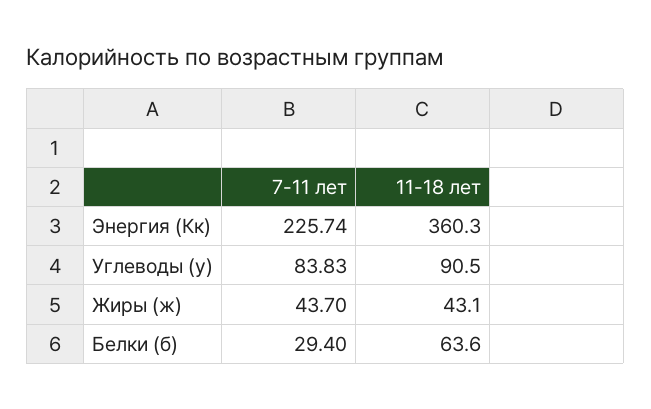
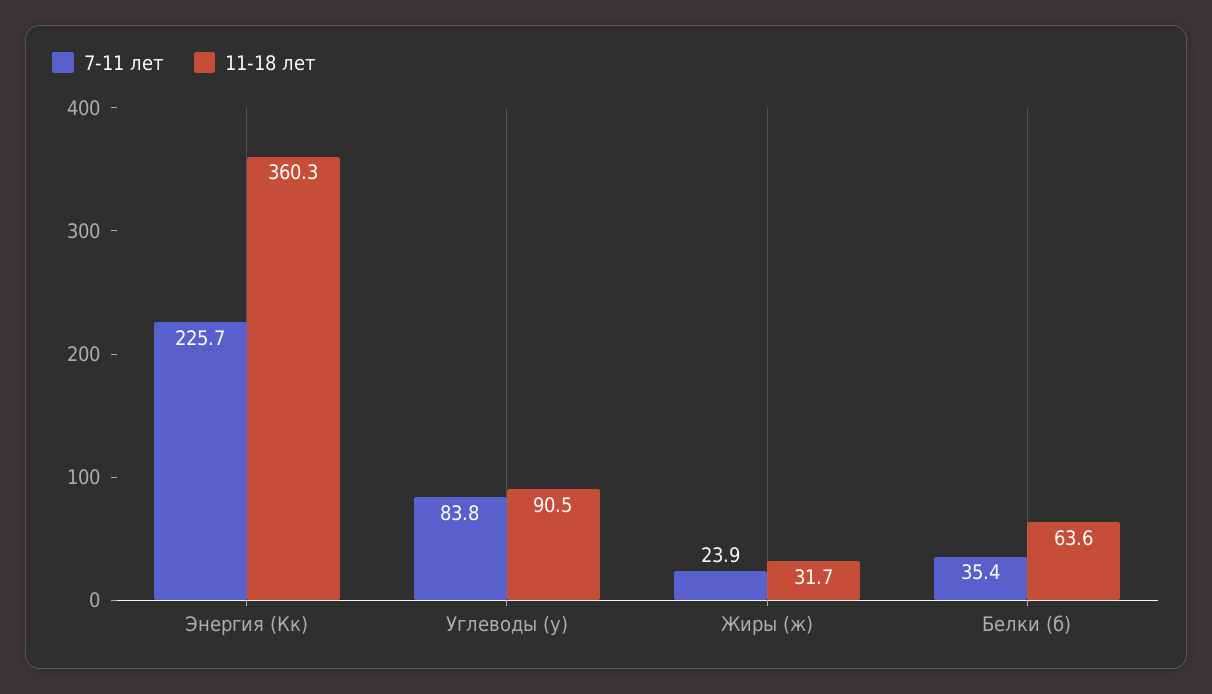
7-11 лет, Жиры (ж): 43.7 -> 23.9
11-18 лет, Жиры (ж): 43.1 -> 31.7
7-11 лет, Белки (б): 29.4 -> 35.4

